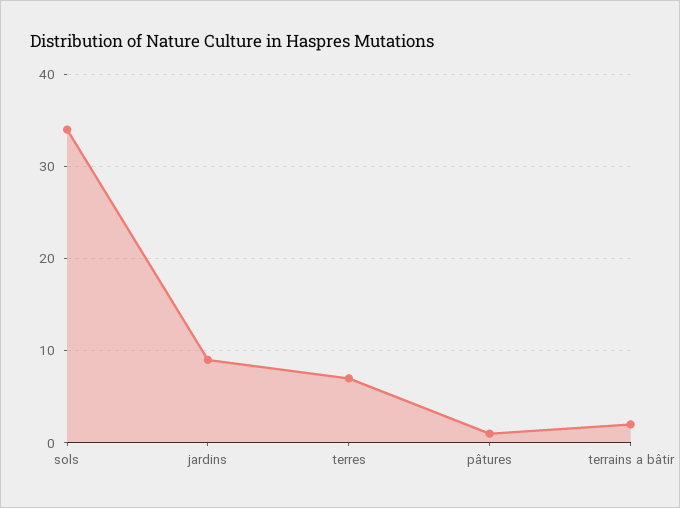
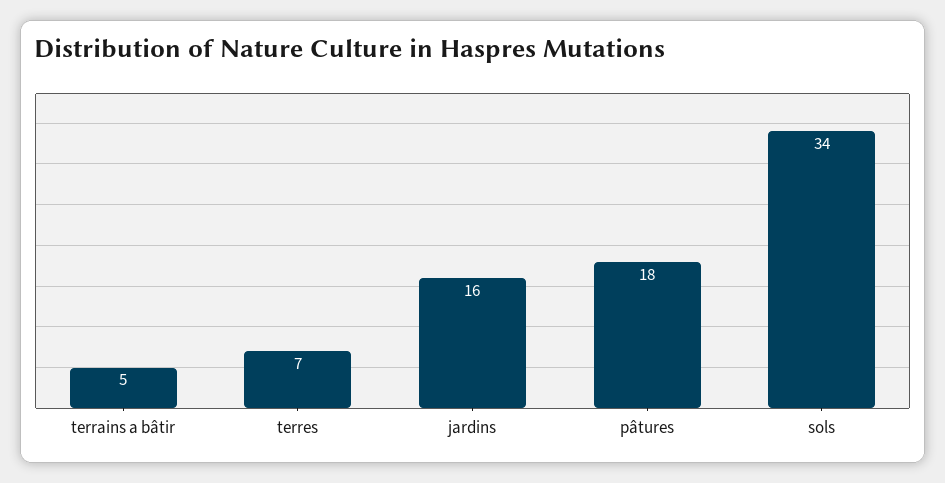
jardins: 9 -> 16
pâtures: 1 -> 18
terrains a bâtir: 2 -> 5

